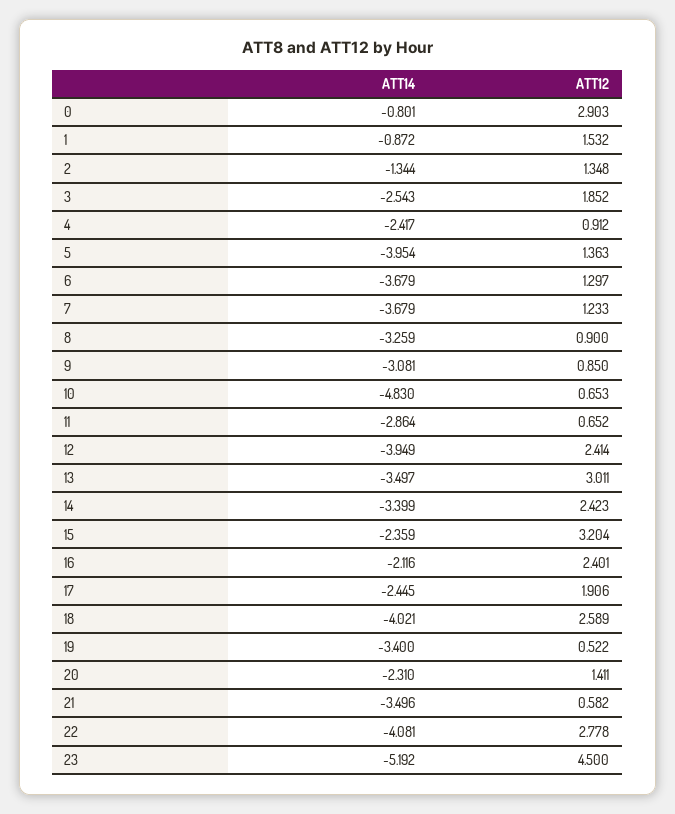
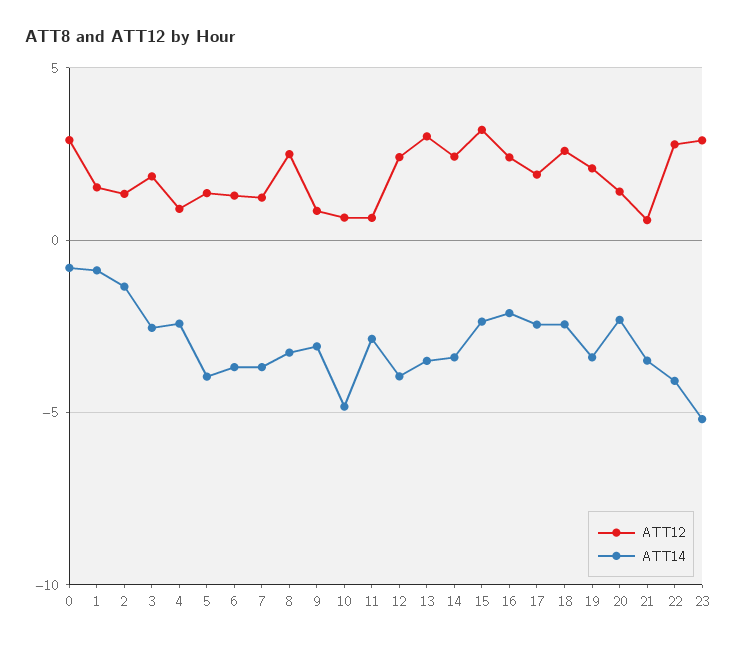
ATT12, 8: 0.9 -> 2.5
ATT14, 18: -4.021 -> -2.5
ATT12, 19: 0.522 -> 2
ATT12, 23: 4.5 -> 3

